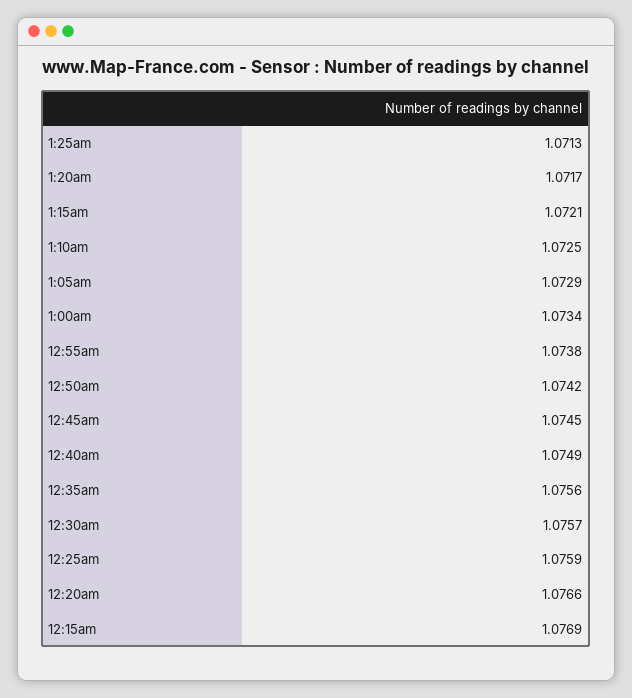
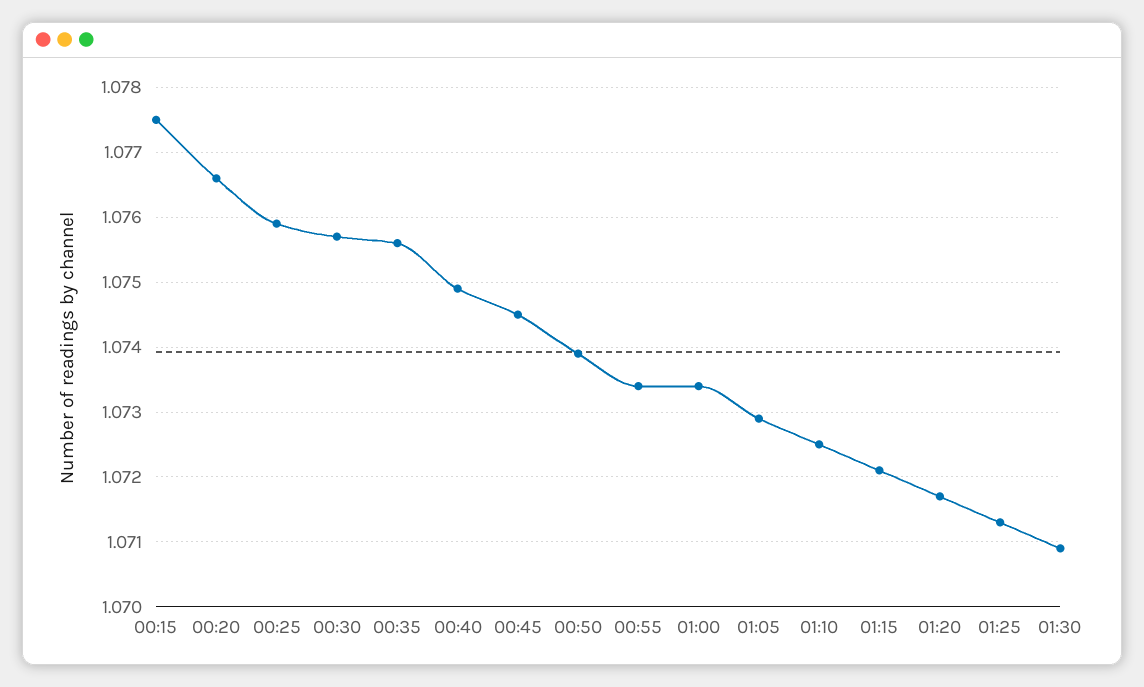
12:55am: 1.0738 -> 1.0734
12:50am: 1.0742 -> 1.0739
12:15am: 1.0769 -> 1.0775
01:30: none -> 1.0709

